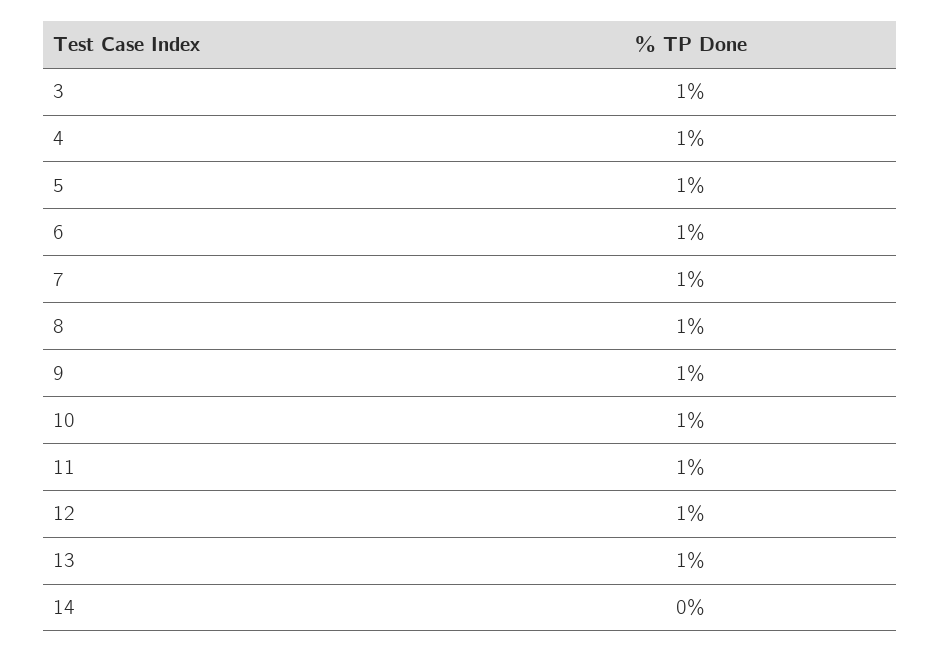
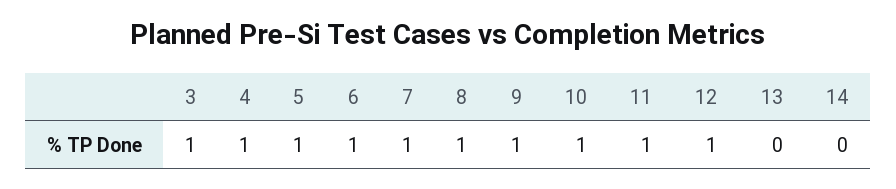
13: 1 -> 0

